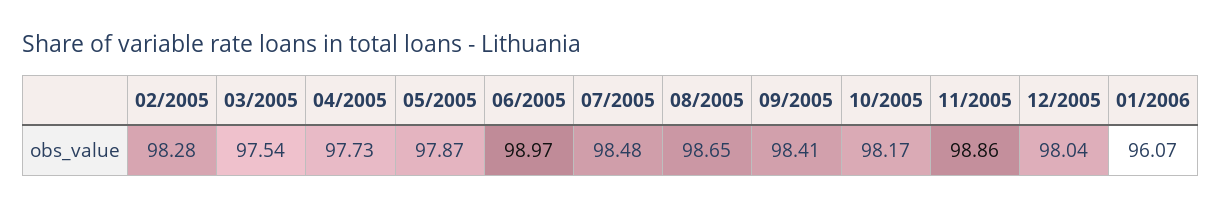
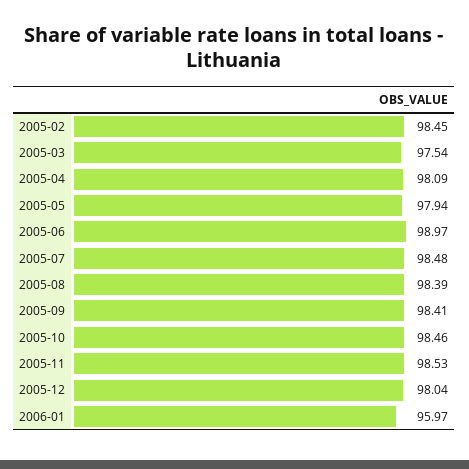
02/2005: 98.28 -> 98.45
04/2005: 97.73 -> 98.09
05/2005: 97.87 -> 97.94
08/2005: 98.65 -> 98.39
10/2005: 98.17 -> 98.46
11/2005: 98.86 -> 98.53
01/2006: 96.07 -> 95.97

